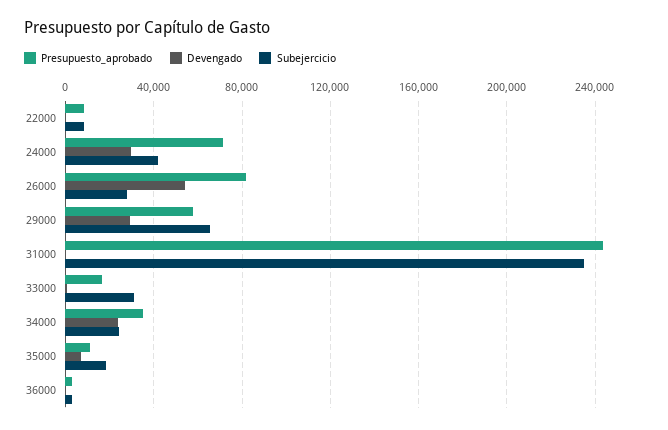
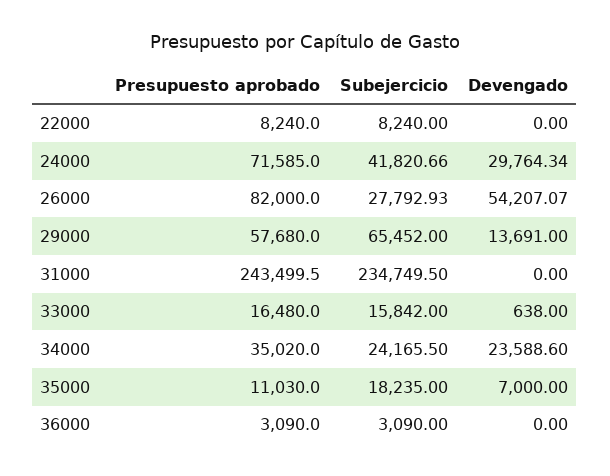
Devengado, 29000: 30000 -> 13691
Subejercicio, 33000: 30000 -> 15842

